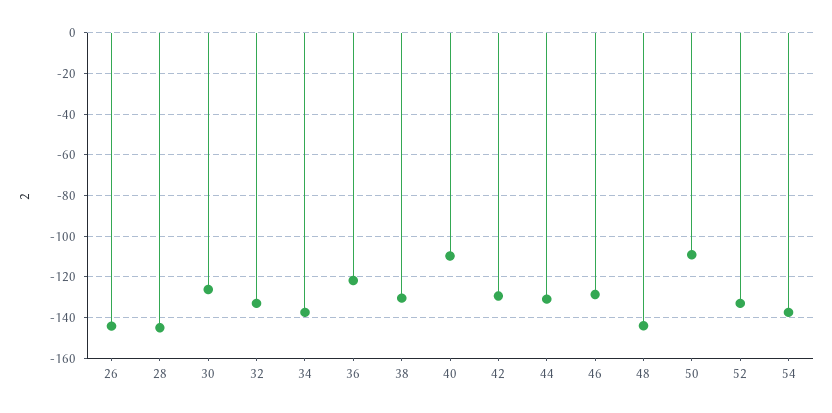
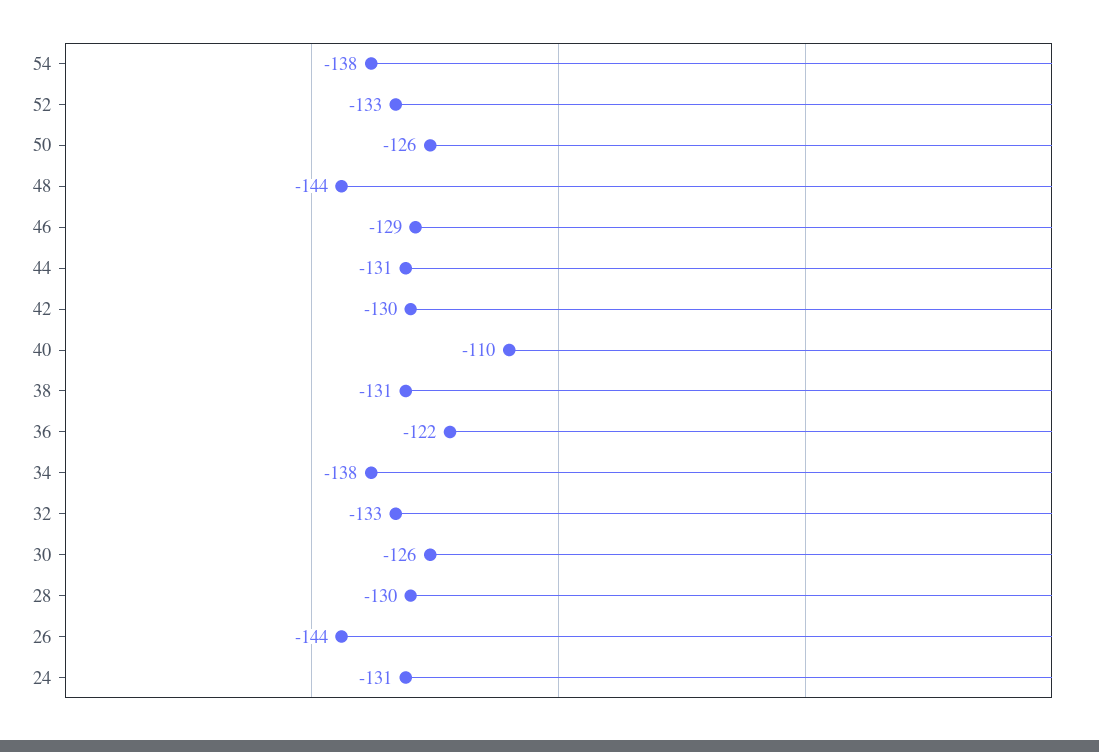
28: -145 -> -130
50: -110 -> -126
24: none -> -131

